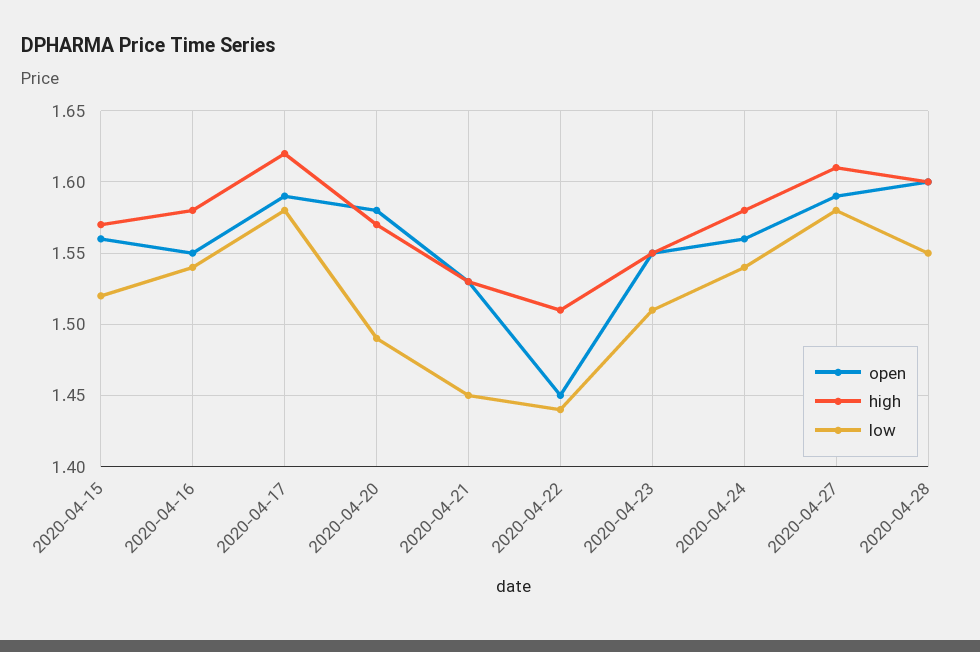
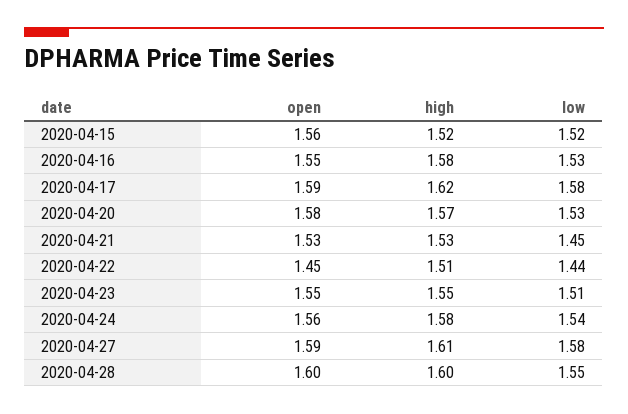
high, 2020-04-15: 1.57 -> 1.52
low, 2020-04-16: 1.54 -> 1.53
low, 2020-04-20: 1.49 -> 1.53

